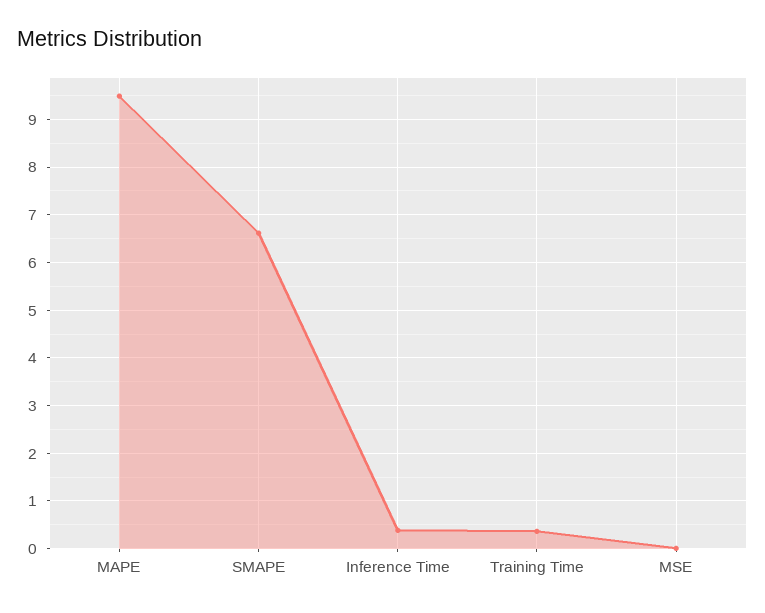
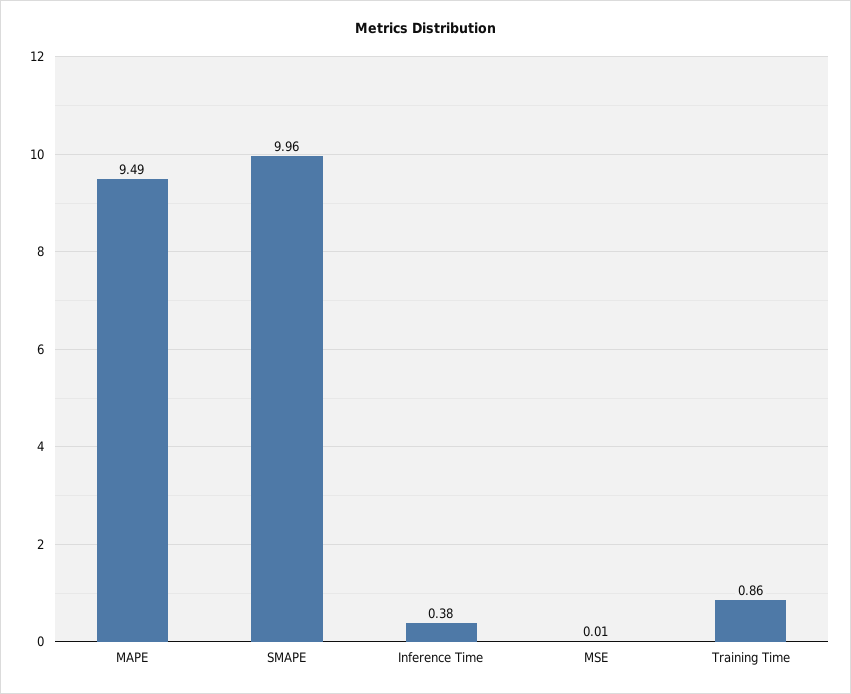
SMAPE: 6.6 -> 9.96
Training Time: 0.4 -> 0.86

